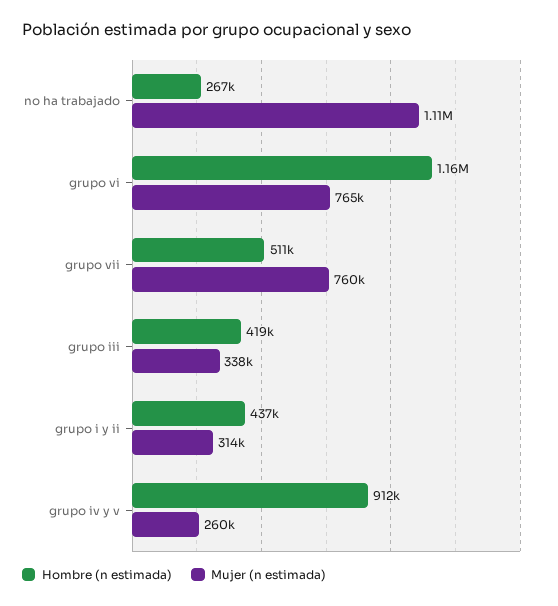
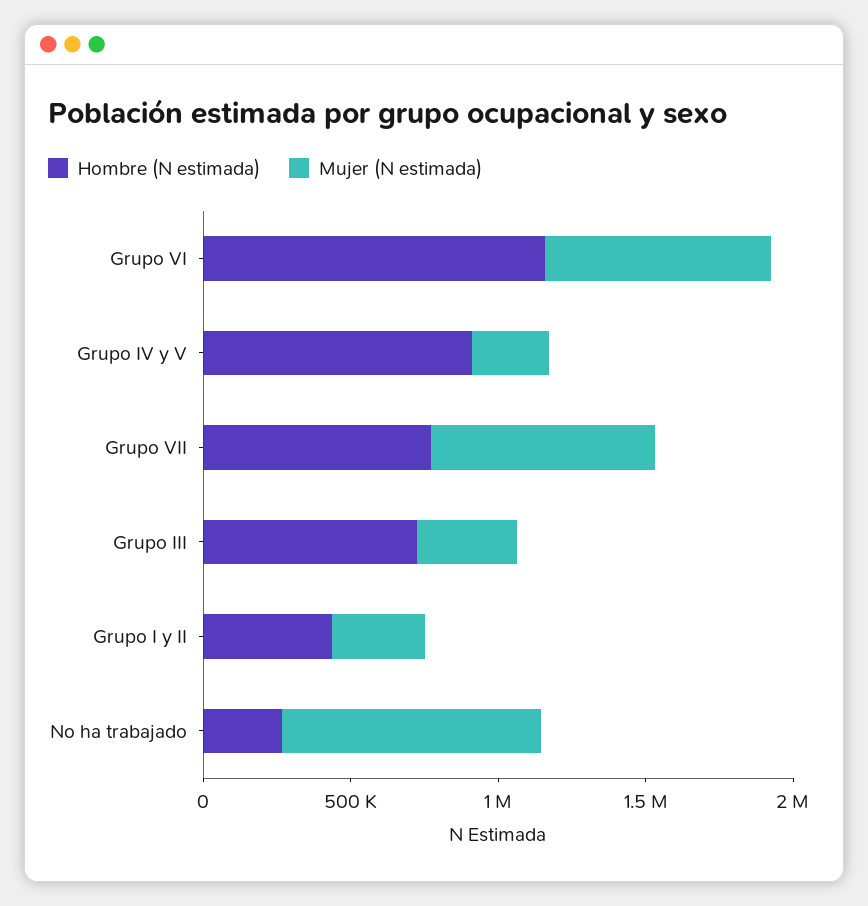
Mujer (n estimada), no ha trabajado: 1110000 -> 900000
Hombre (n estimada), grupo vii: 511000 -> 800000
Hombre (n estimada), grupo iii: 419000 -> 700000

